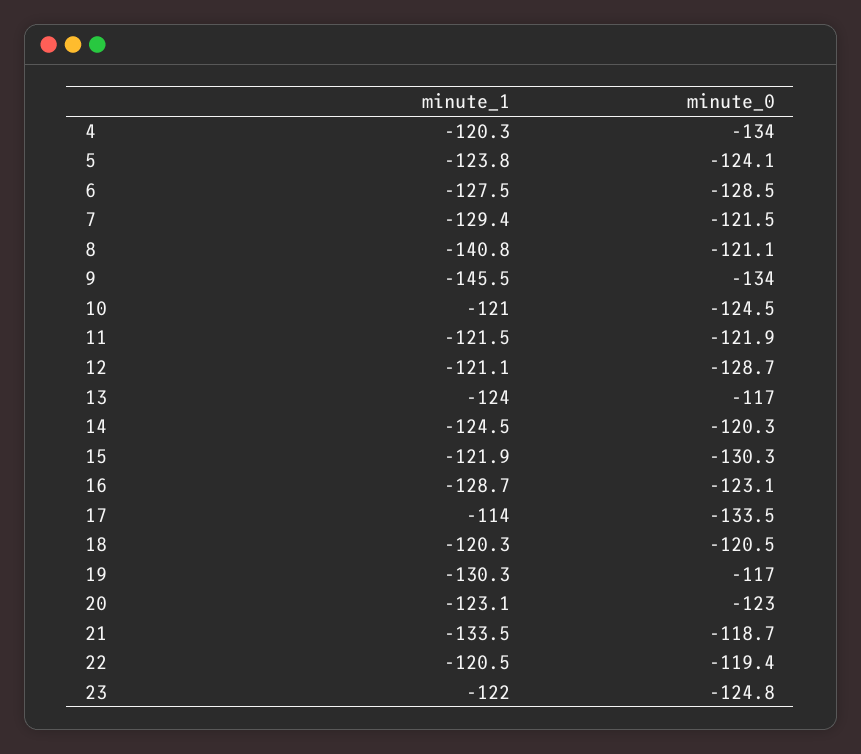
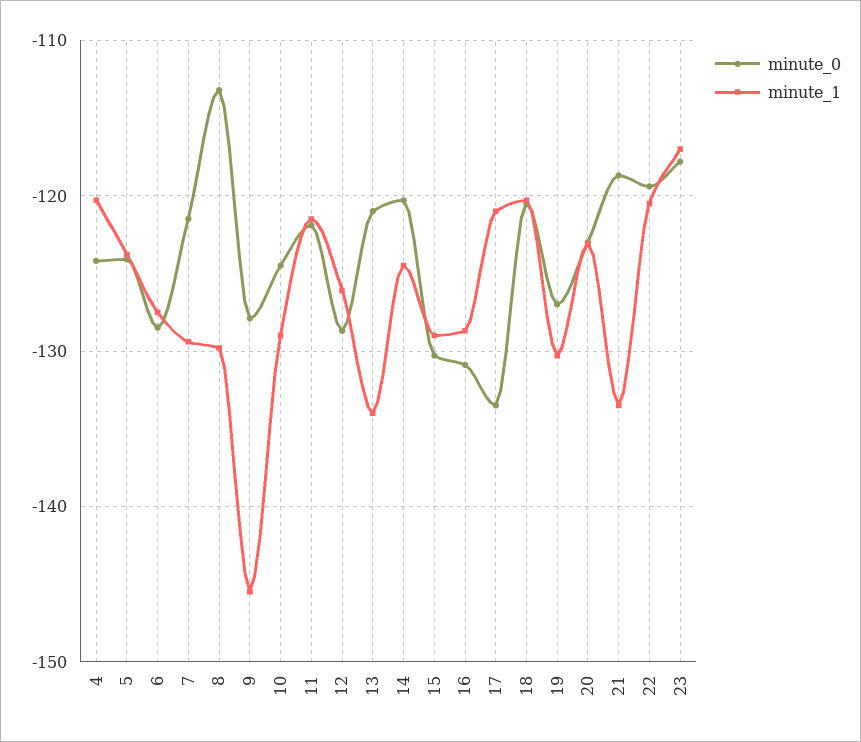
minute_0, 4: -134 -> -124
minute_1, 8: -140.8 -> -130
minute_0, 8: -121.1 -> -113
minute_0, 9: -134 -> -128
minute_1, 10: -121 -> -129
minute_1, 12: -121.1 -> -126
minute_1, 13: -124 -> -134
minute_0, 13: -117 -> -121
minute_1, 15: -121.9 -> -129
minute_0, 16: -123.1 -> -131
minute_1, 17: -114 -> -121
minute_0, 19: -117 -> -127
minute_1, 23: -122 -> -117
minute_0, 23: -124.8 -> -118

